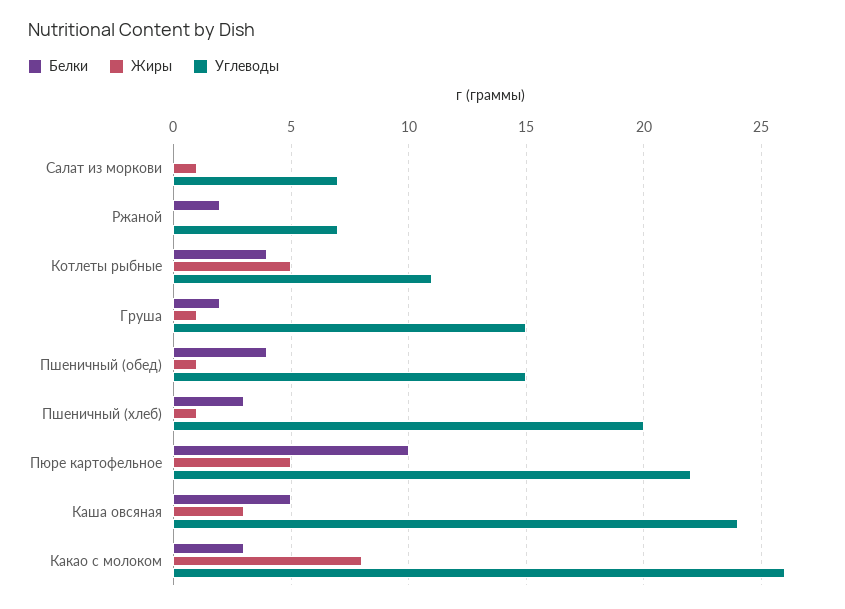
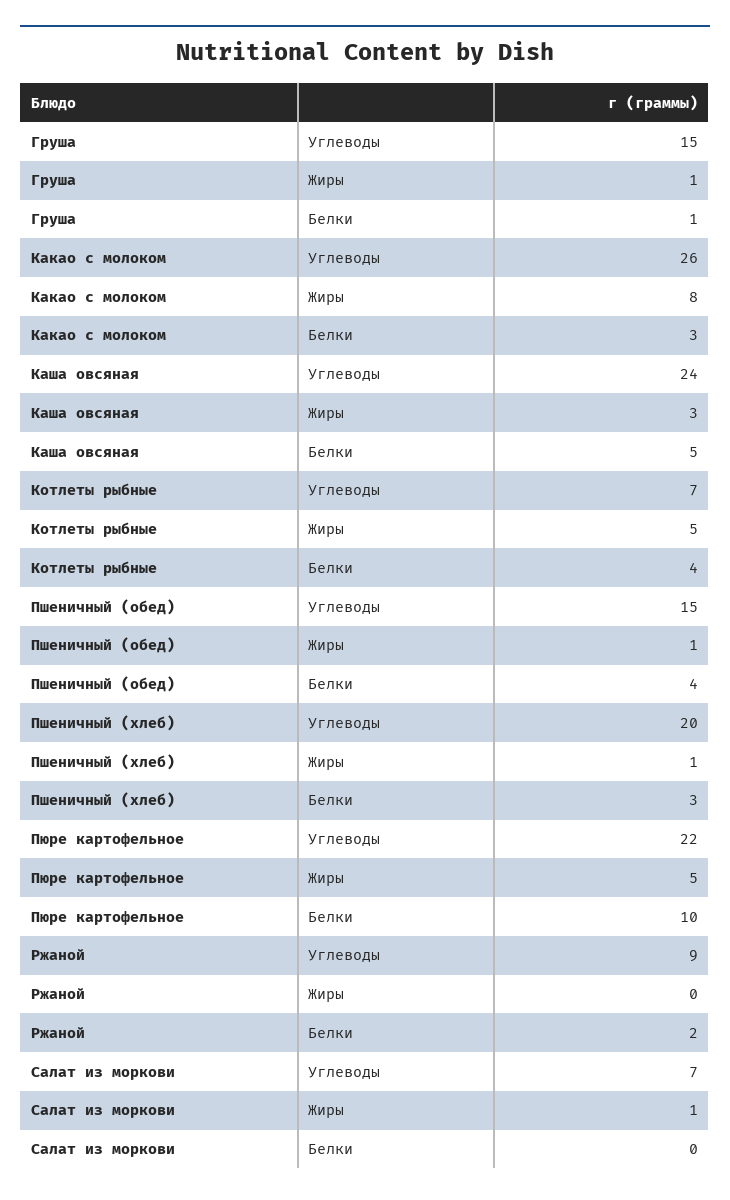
Углеводы, Ржаной: 7 -> 9
Углеводы, Котлеты рыбные: 11 -> 7
Белки, Груша: 2 -> 1

